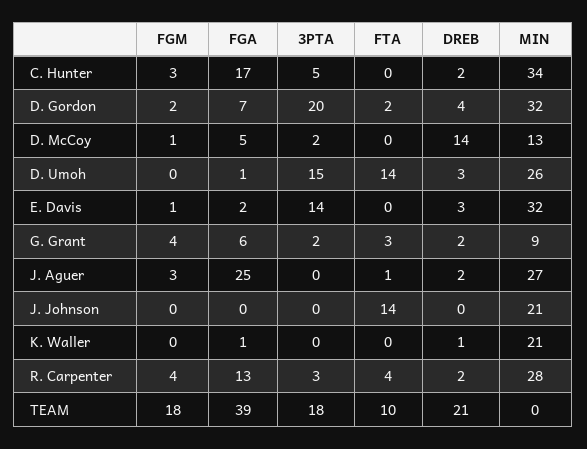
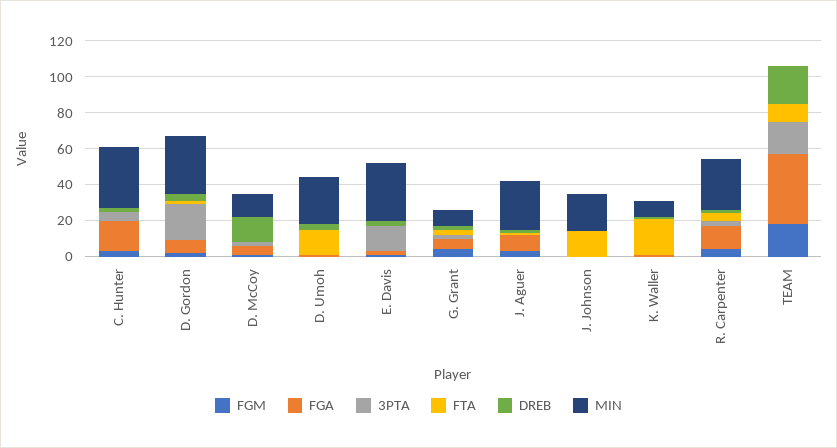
3PTA, D. Umoh: 15 -> 0
FGA, J. Aguer: 25 -> 10
FTA, K. Waller: 0 -> 20
MIN, K. Waller: 21 -> 10

